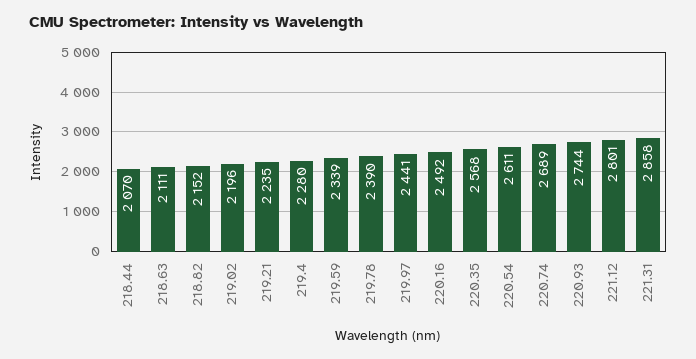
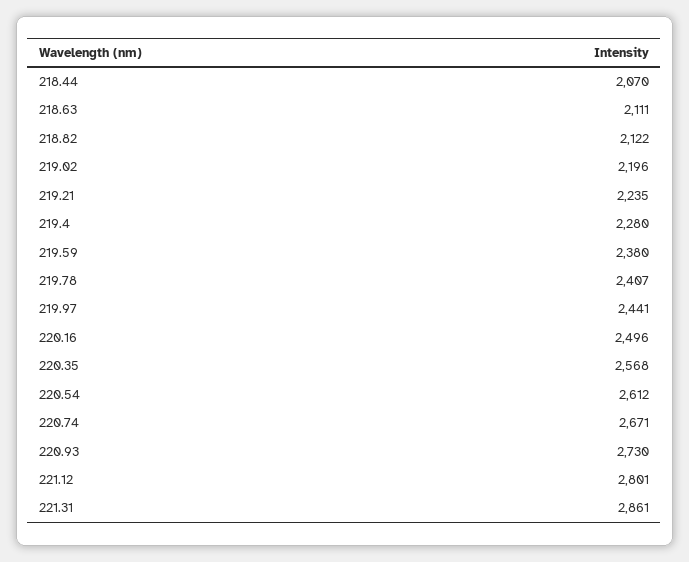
218.82: 2152 -> 2122
219.59: 2339 -> 2380
219.78: 2390 -> 2407
220.16: 2492 -> 2496
220.54: 2611 -> 2612
220.74: 2689 -> 2671
220.93: 2744 -> 2730
221.31: 2858 -> 2861

